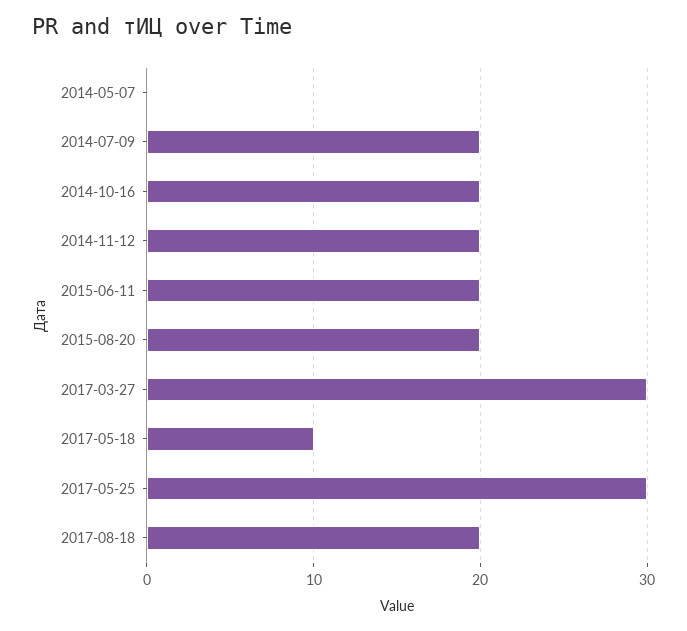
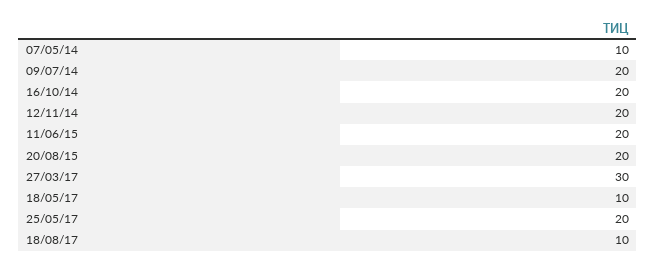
2014-05-07: 0 -> 10
2017-05-25: 30 -> 20
2017-08-18: 20 -> 10

